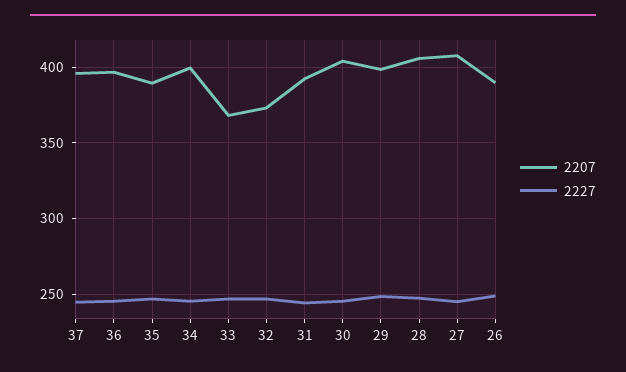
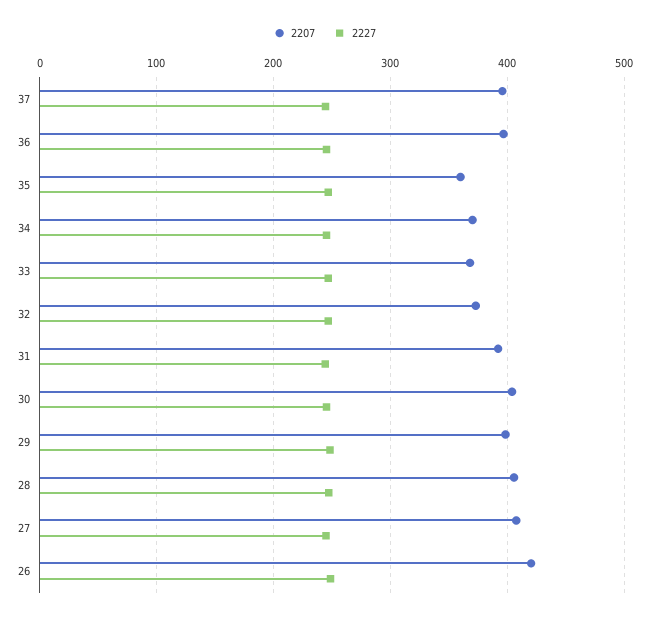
2207, 35: 390 -> 360
2207, 34: 400 -> 370
2207, 26: 390 -> 420

